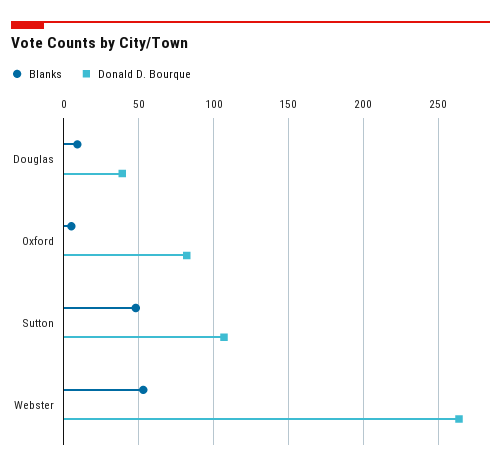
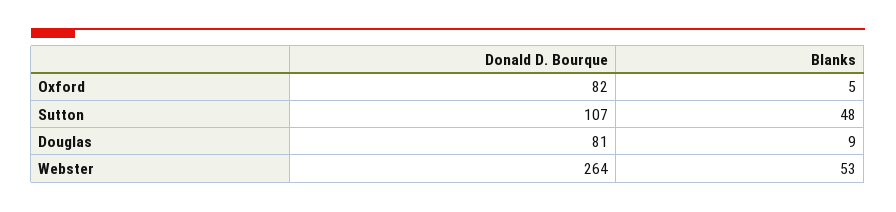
Donald D. Bourque, Douglas: 40 -> 81

